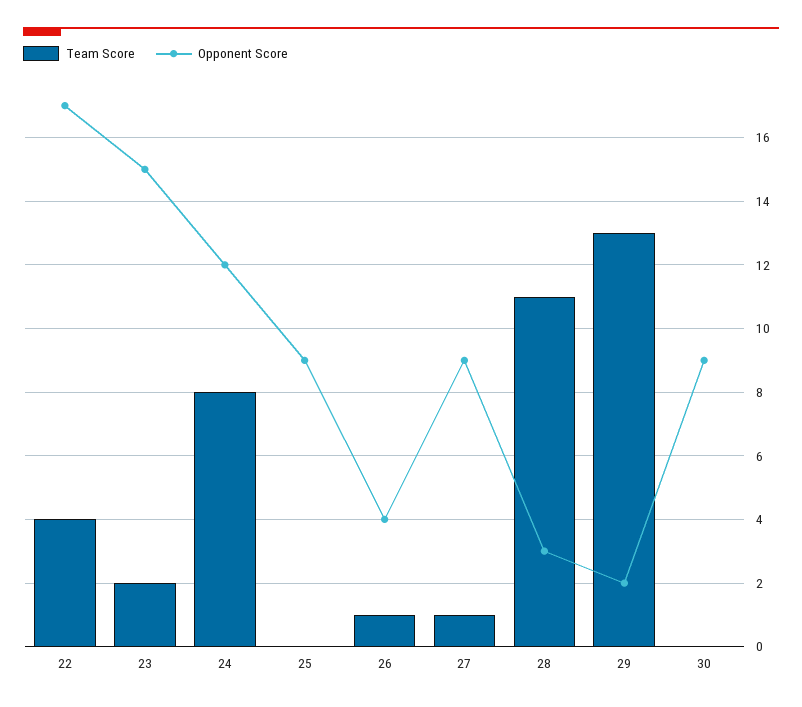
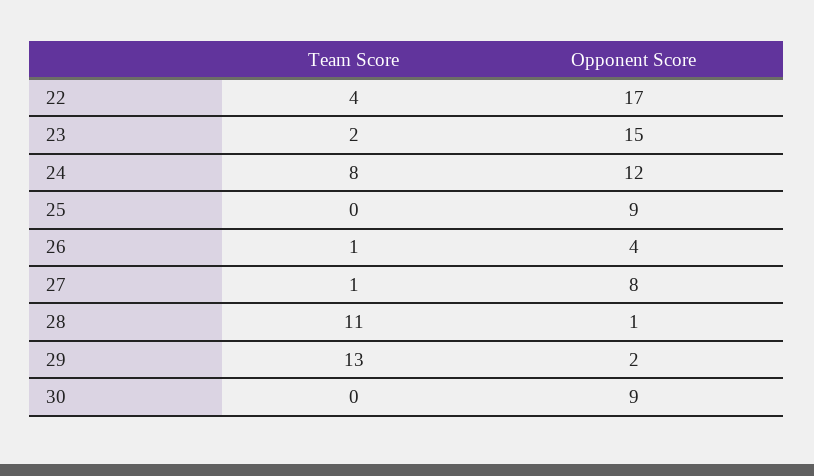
Opponent Score, 27: 9 -> 8
Opponent Score, 28: 3 -> 1

